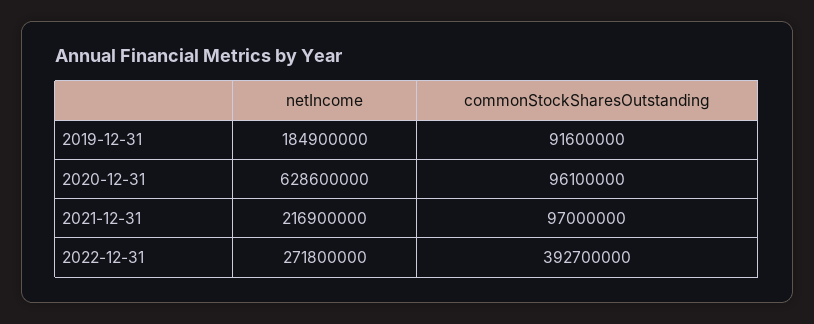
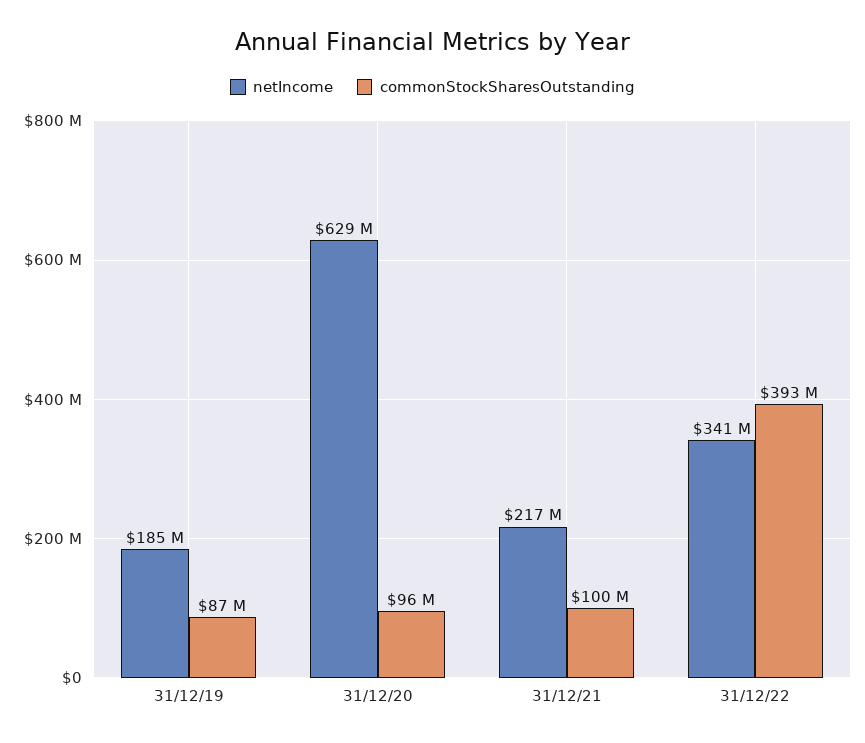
commonStockSharesOutstanding, 2019-12-31: 91600000 -> 87000000
commonStockSharesOutstanding, 2021-12-31: 97000000 -> 100000000
netIncome, 2022-12-31: 271800000 -> 341000000

